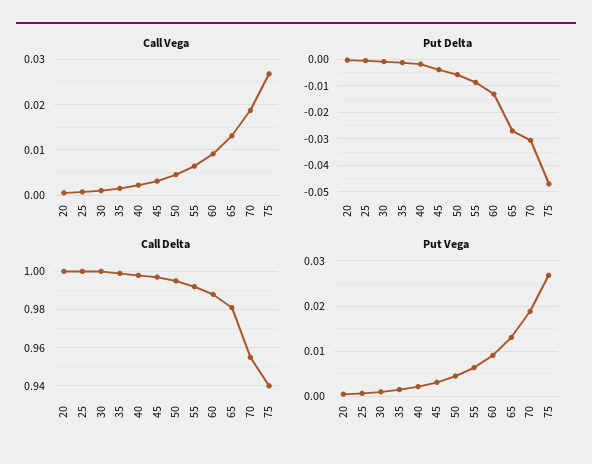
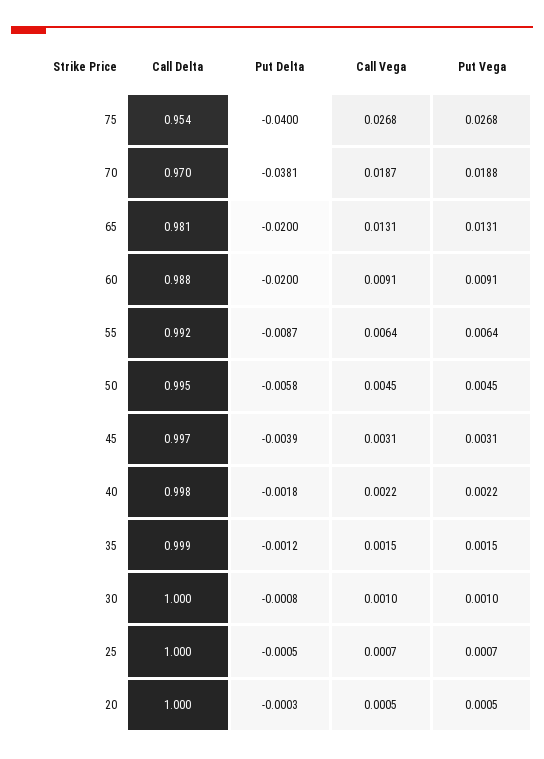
Put Delta, 60: -0.0125 -> -0.02
Put Delta, 65: -0.0275 -> -0.02
Put Delta, 70: -0.03 -> -0.0381
Put Delta, 75: -0.0475 -> -0.04
Call Delta, 70: 0.955 -> 0.97
Call Delta, 75: 0.94 -> 0.954

